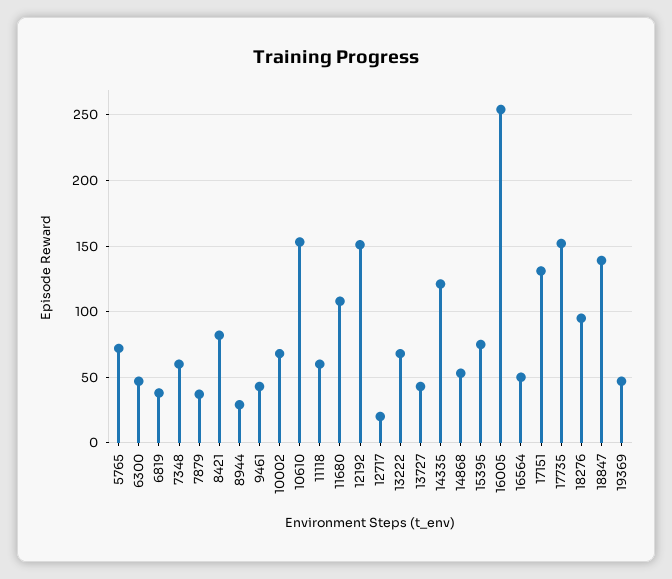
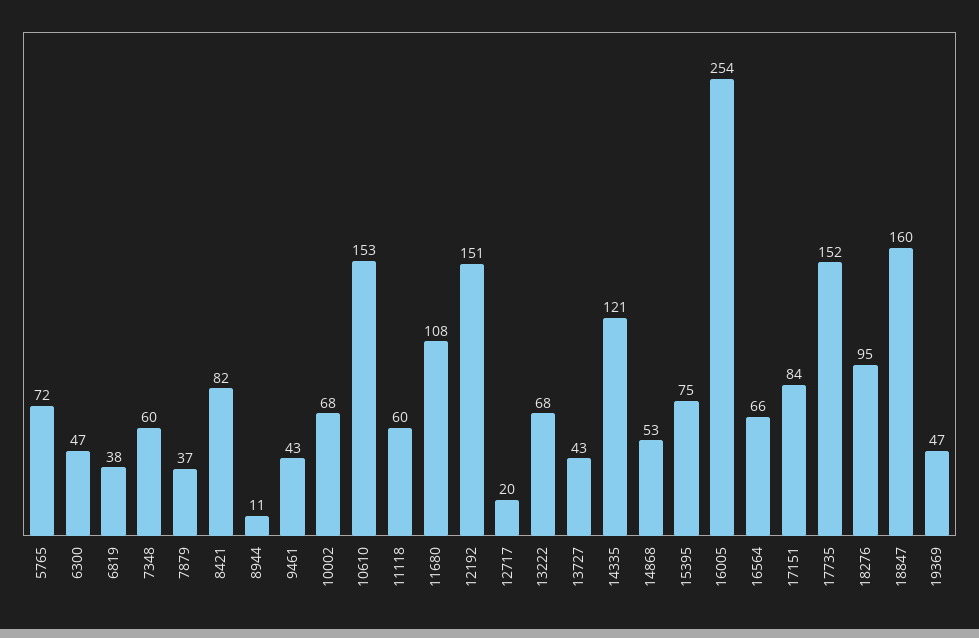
8944: 30 -> 11
16564: 50 -> 66
17151: 130 -> 84
18847: 140 -> 160

